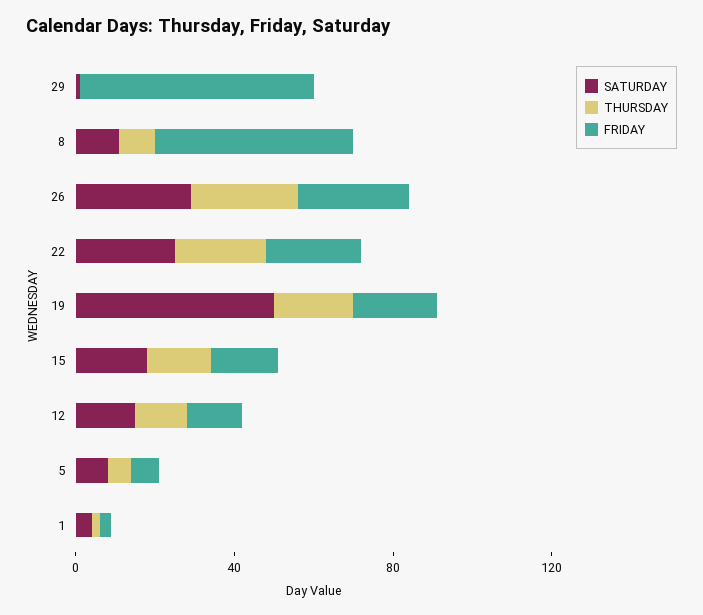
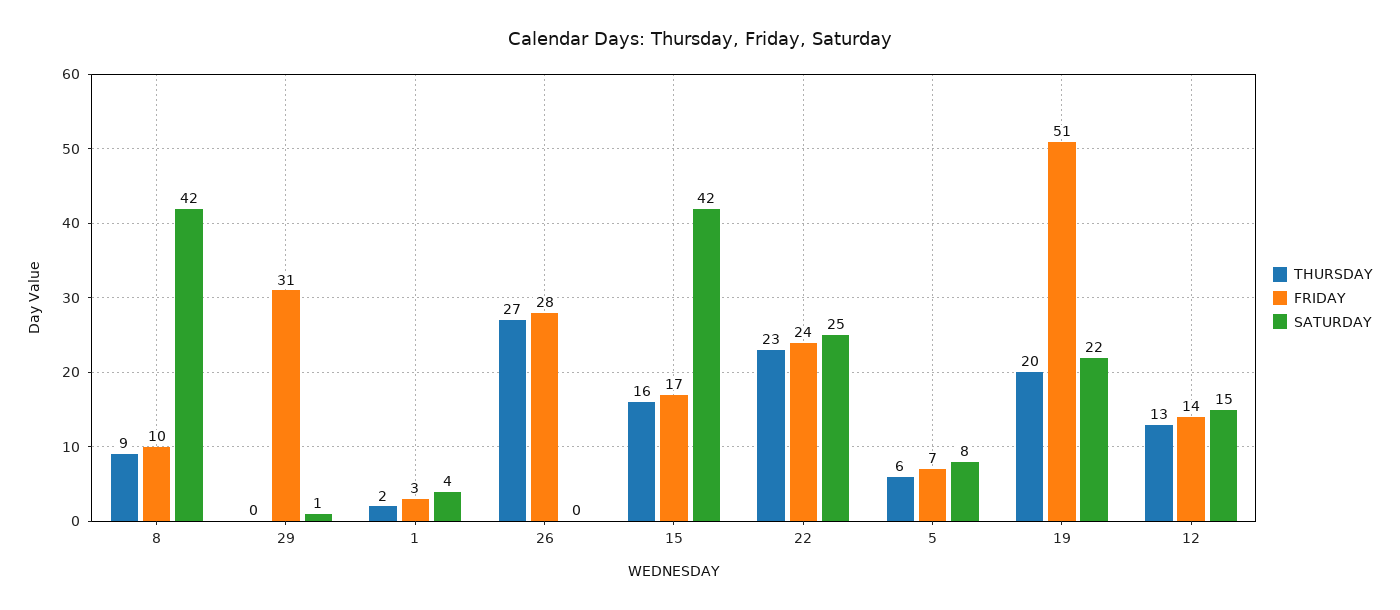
FRIDAY, 29: 60 -> 31
SATURDAY, 8: 10 -> 42
FRIDAY, 8: 50 -> 10
SATURDAY, 26: 30 -> 0
SATURDAY, 19: 50 -> 22
FRIDAY, 19: 20 -> 51
SATURDAY, 15: 20 -> 42

